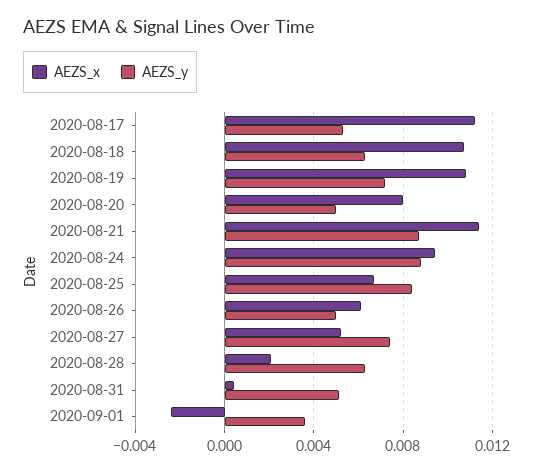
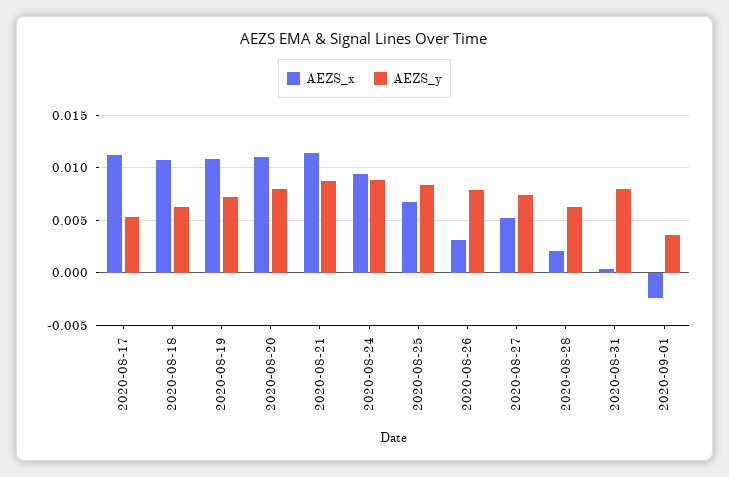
AEZS_x, 2020-08-20: 0.008 -> 0.011
AEZS_y, 2020-08-20: 0.005 -> 0.008
AEZS_x, 2020-08-26: 0.006 -> 0.003
AEZS_y, 2020-08-26: 0.005 -> 0.008
AEZS_y, 2020-08-31: 0.005 -> 0.008

